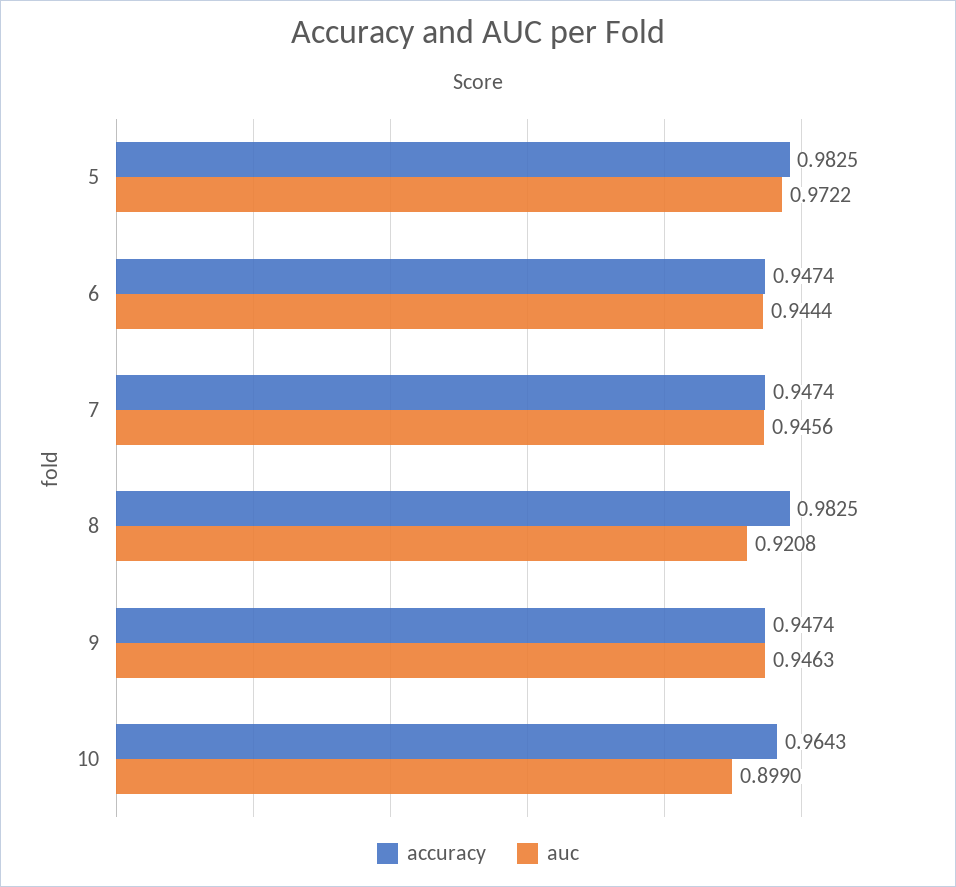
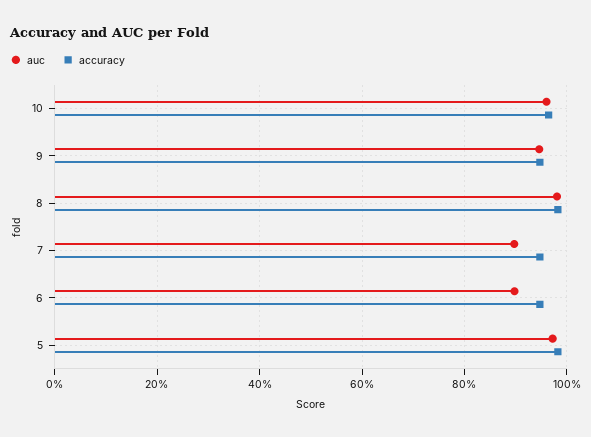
auc, 6: 0.9444 -> 0.9
auc, 7: 0.9456 -> 0.9
auc, 8: 0.9208 -> 0.98
auc, 10: 0.899 -> 0.96

